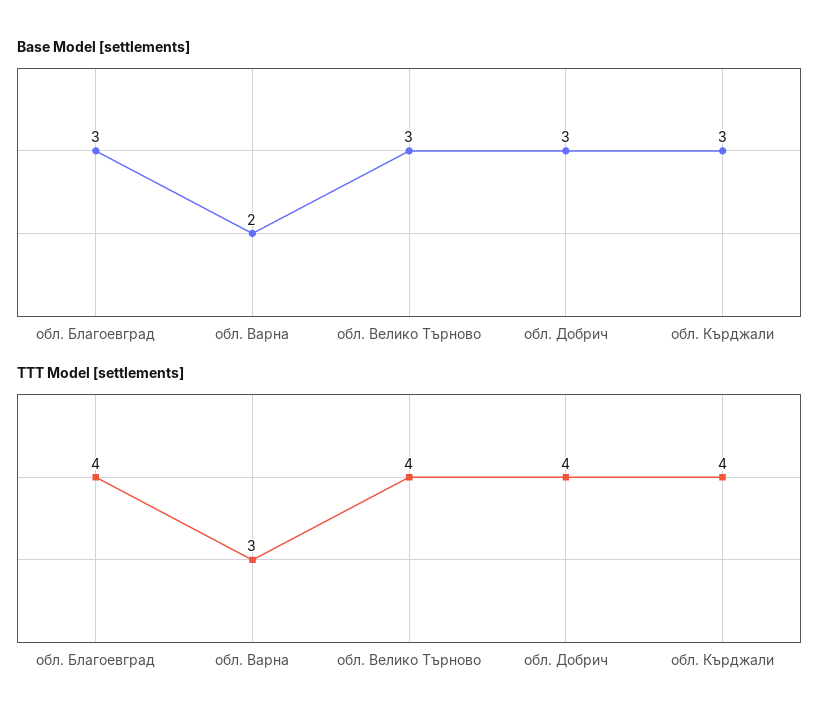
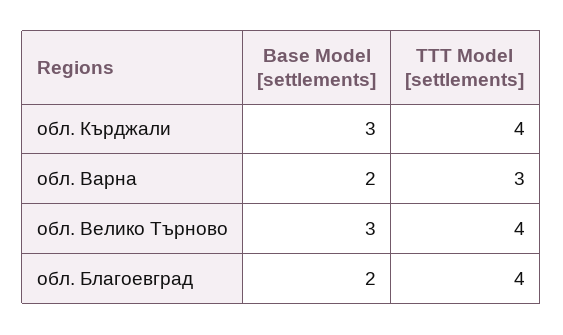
Base Model [settlements], обл. Благоевград: 3 -> 2
Base Model [settlements], обл. Добрич: 3 -> none
TTT Model [settlements], обл. Добрич: 4 -> none

